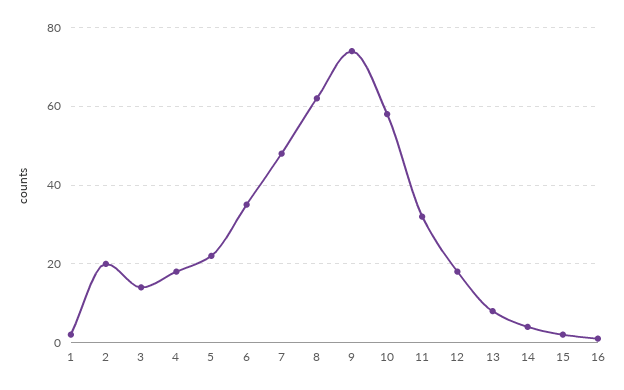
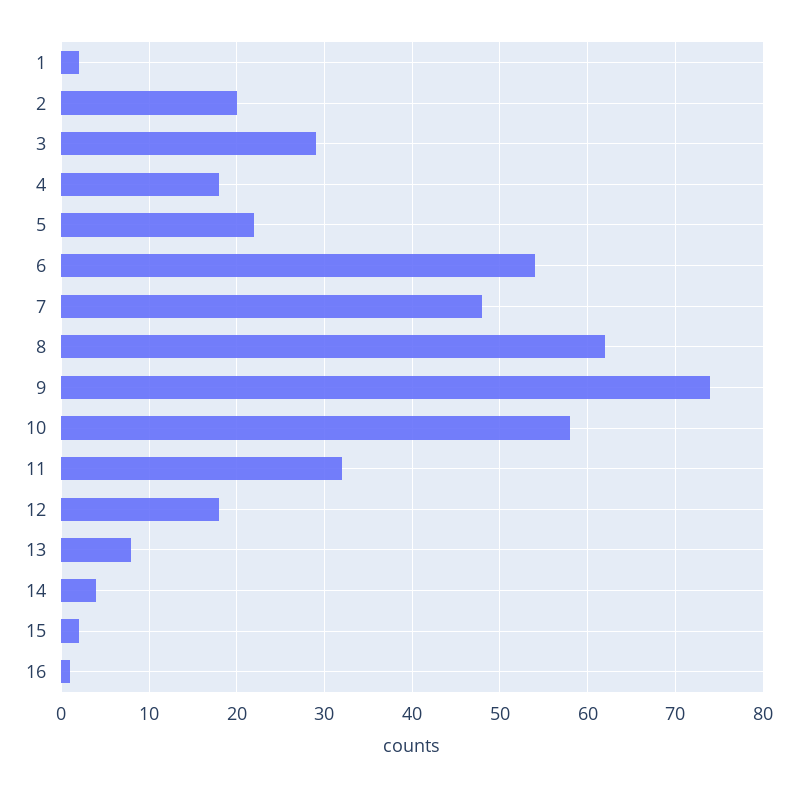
3: 15 -> 29
6: 35 -> 54

